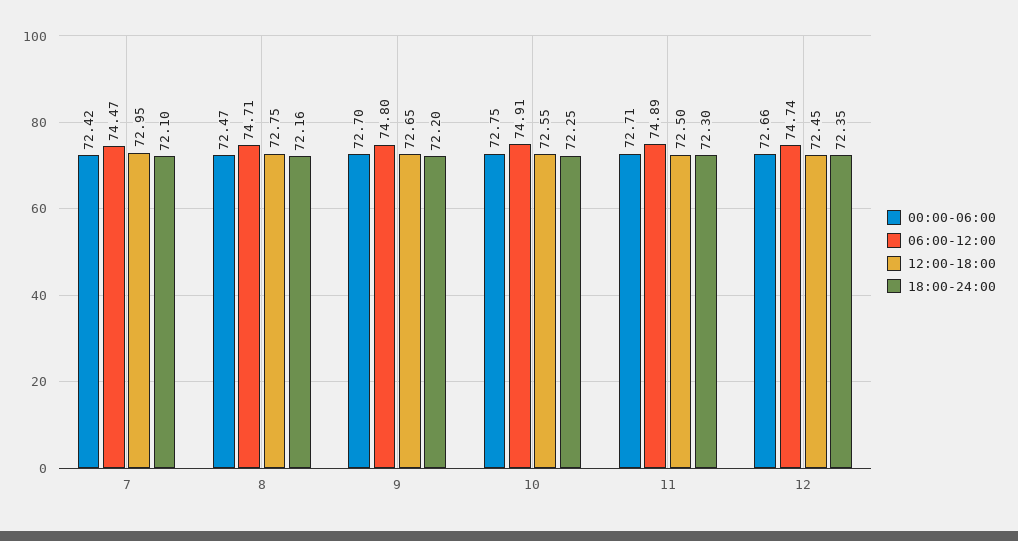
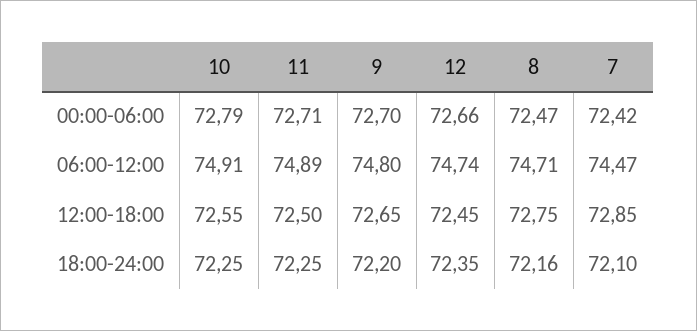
12:00-18:00, 7: 72.95 -> 72.85
00:00-06:00, 10: 72.75 -> 72.79
18:00-24:00, 11: 72.3 -> 72.25

